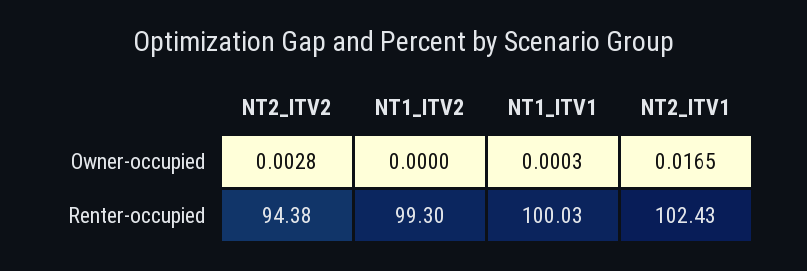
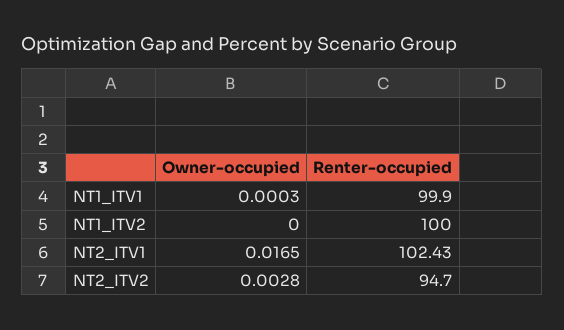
NT2_ITV2, Renter-occupied: 94.38 -> 94.7
NT1_ITV2, Renter-occupied: 99.3 -> 100
NT1_ITV1, Renter-occupied: 100.03 -> 99.9

